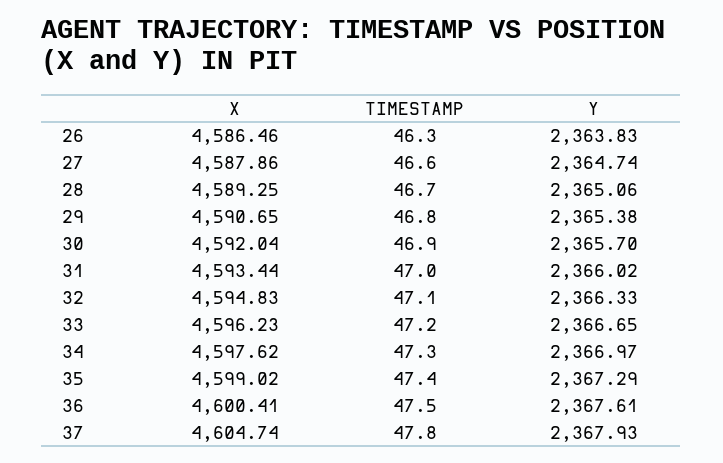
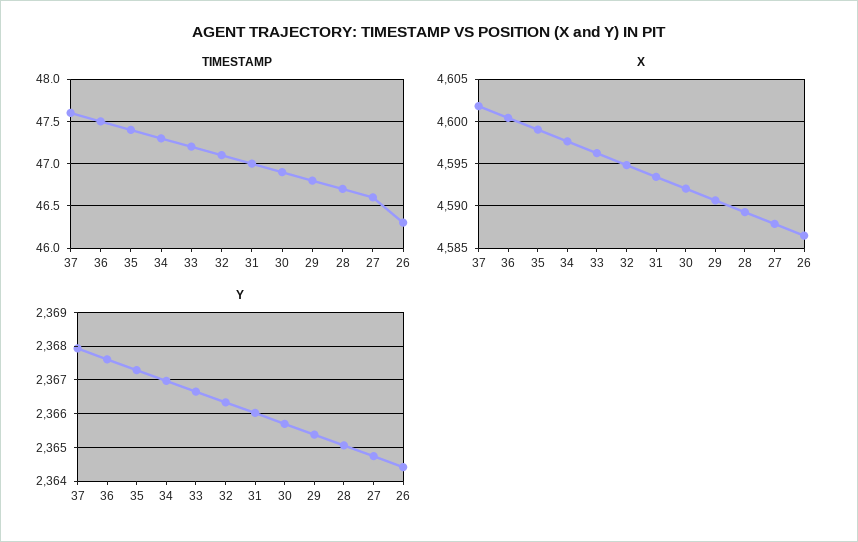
Y, 26: 2363.83 -> 2364.4
X, 37: 4604.74 -> 4602
TIMESTAMP, 37: 47.8 -> 47.6

